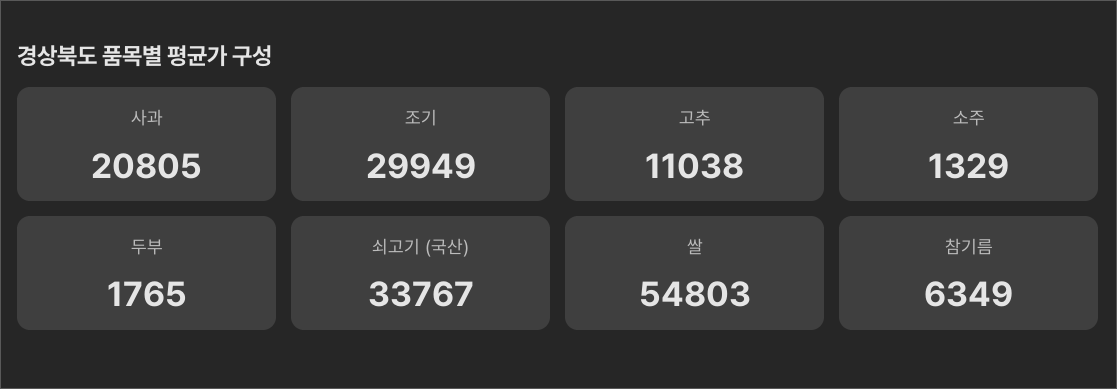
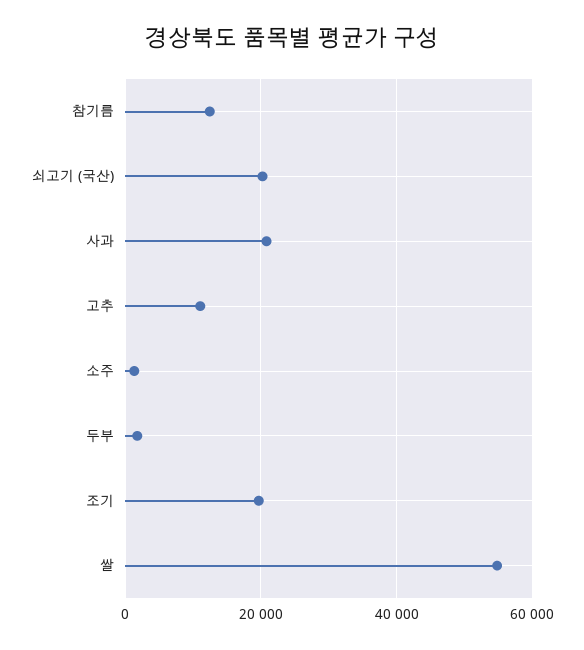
조기: 29949 -> 20000
쇠고기 (국산): 33767 -> 20000
참기름: 6349 -> 12000

